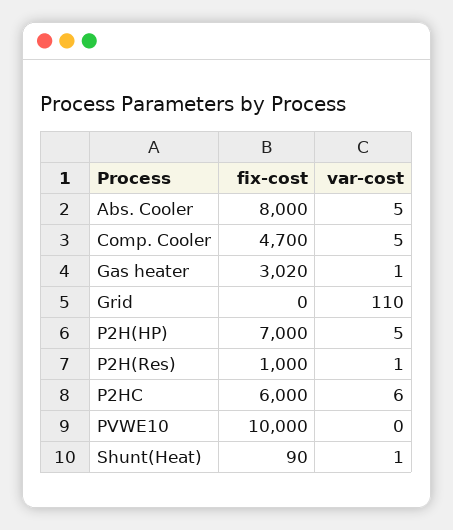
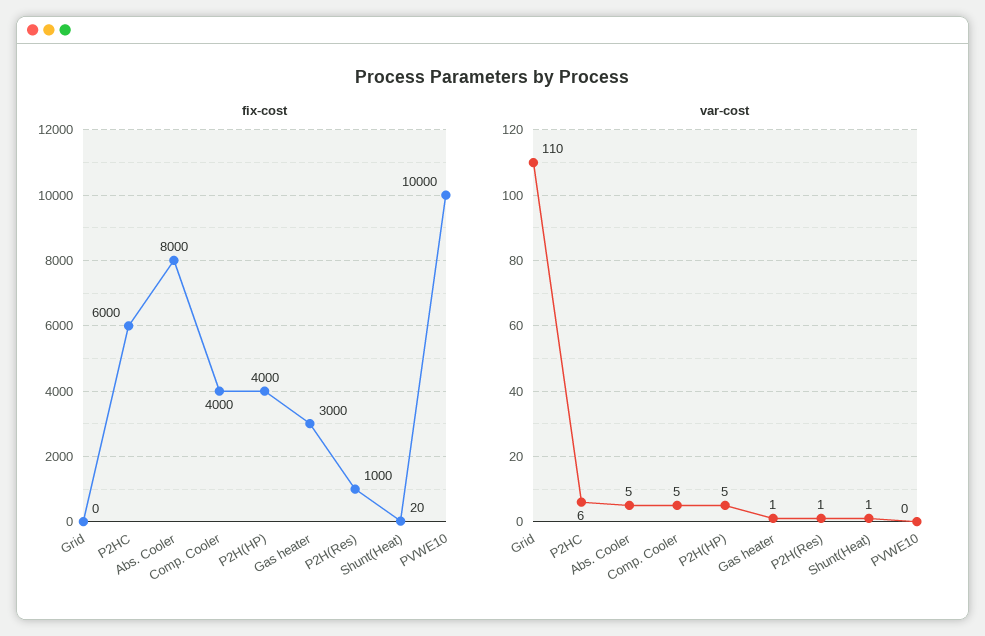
fix-cost, Comp. Cooler: 4700 -> 4000
fix-cost, Gas heater: 3020 -> 3000
fix-cost, P2H(HP): 7000 -> 4000
fix-cost, Shunt(Heat): 90 -> 20

